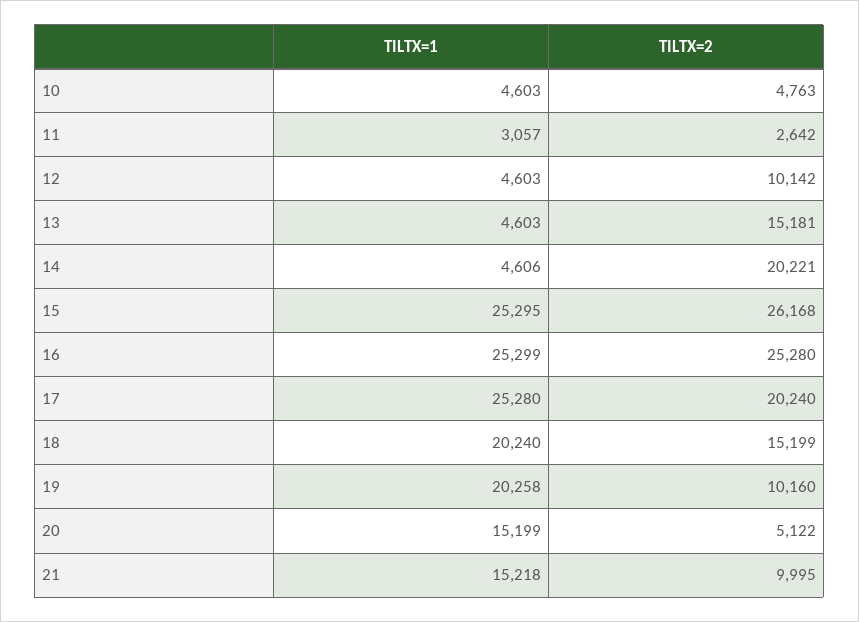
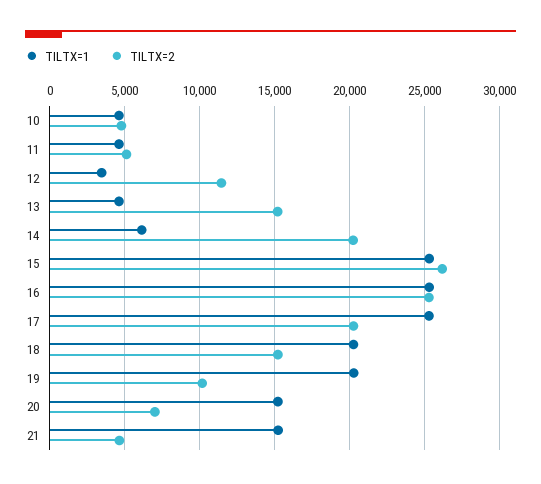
TILTX=1, 11: 3057 -> 4500
TILTX=2, 11: 2642 -> 5000
TILTX=1, 12: 4603 -> 3500
TILTX=2, 12: 10142 -> 11500
TILTX=1, 14: 4606 -> 6000
TILTX=2, 20: 5122 -> 7000
TILTX=2, 21: 9995 -> 4500

